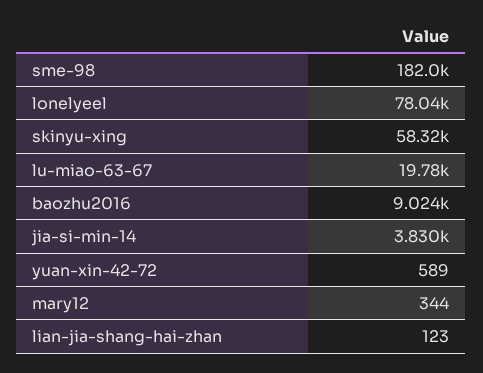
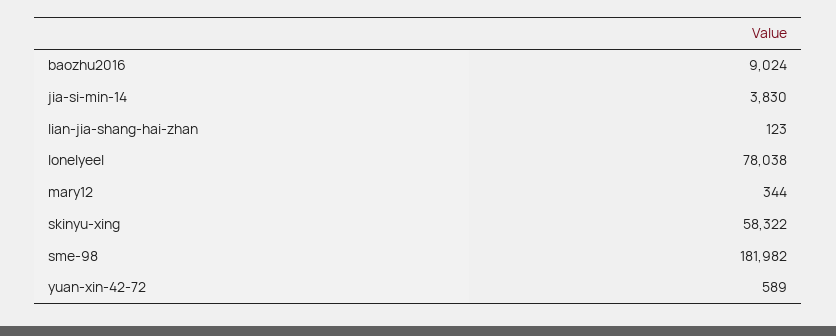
lu-miao-63-67: 19780 -> none

